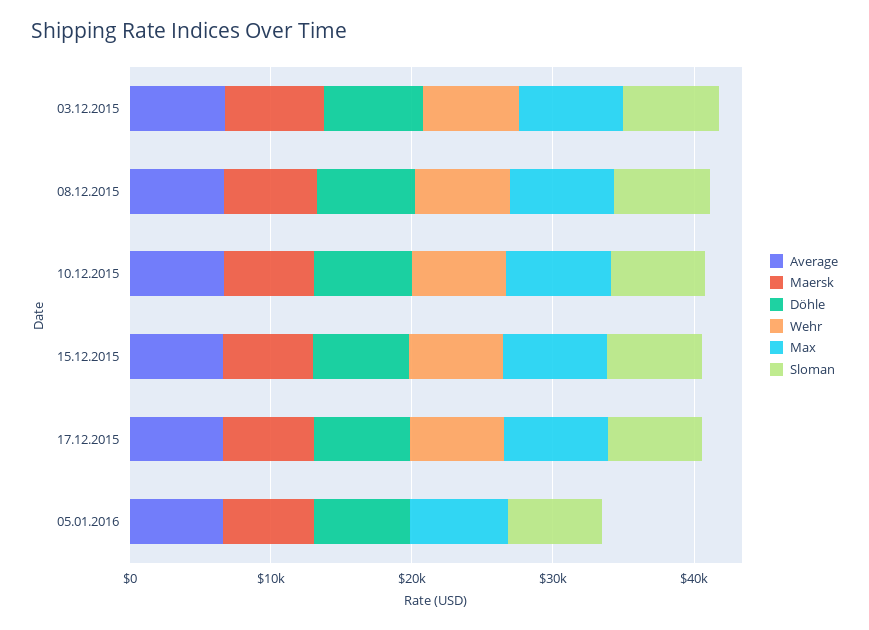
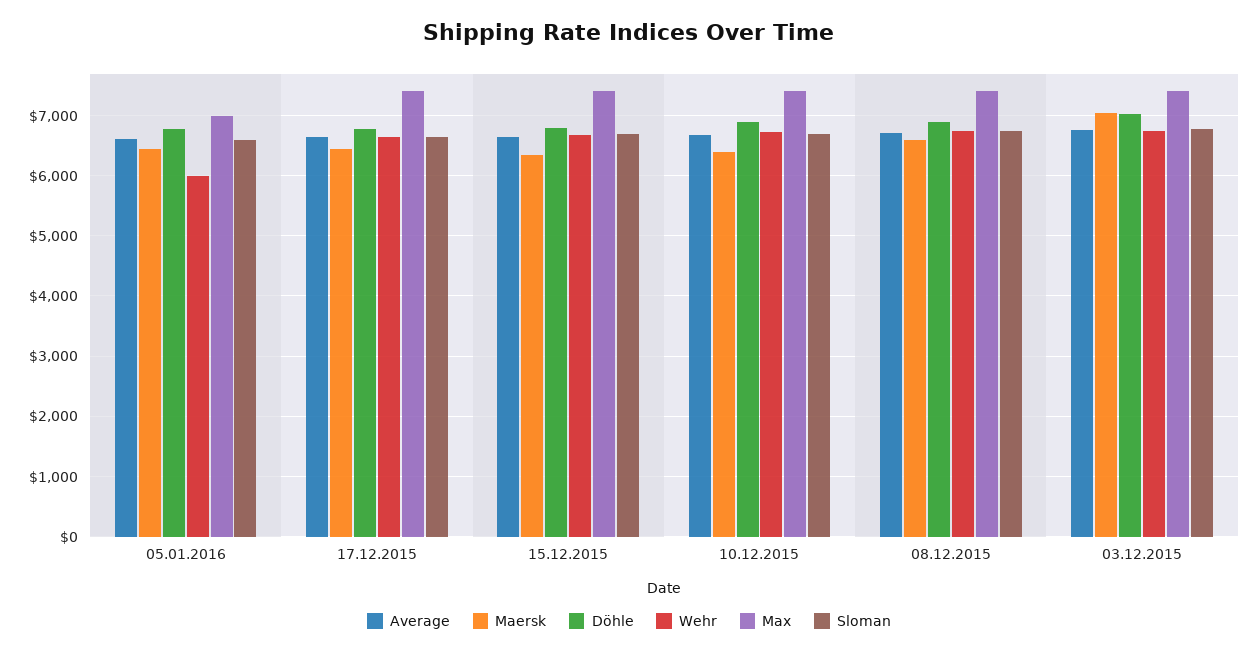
Wehr, 05.01.2016: 0 -> 6000

